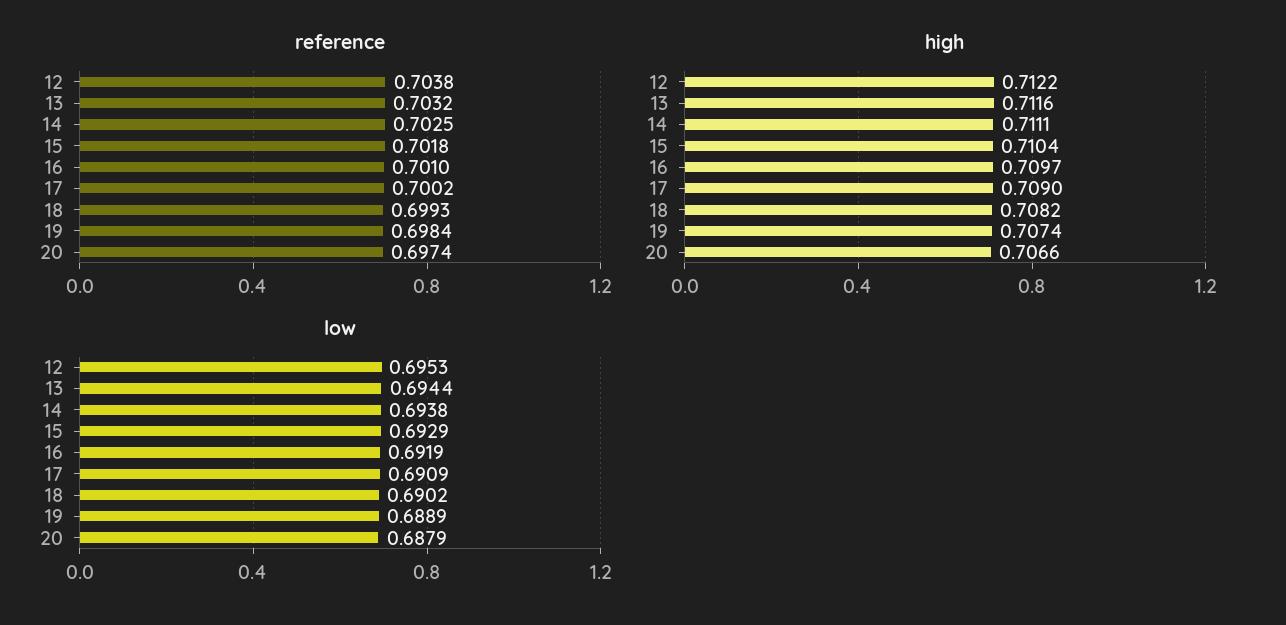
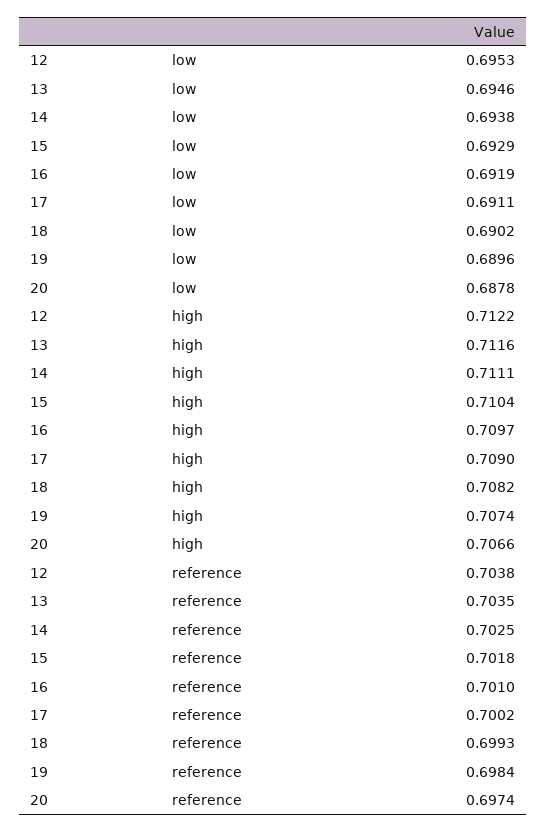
reference, 13: 0.7032 -> 0.7035
low, 13: 0.6944 -> 0.6946
low, 17: 0.6909 -> 0.6911
low, 19: 0.6889 -> 0.6896
low, 20: 0.6879 -> 0.6878

